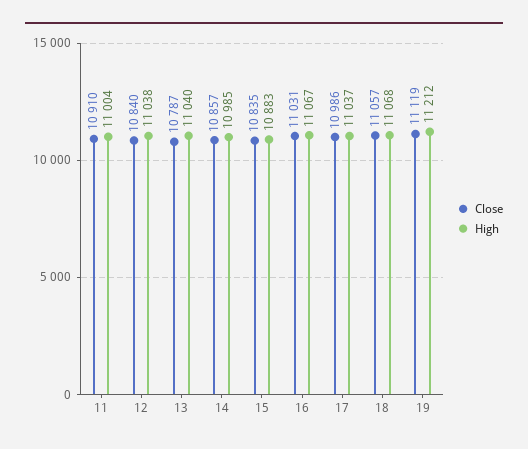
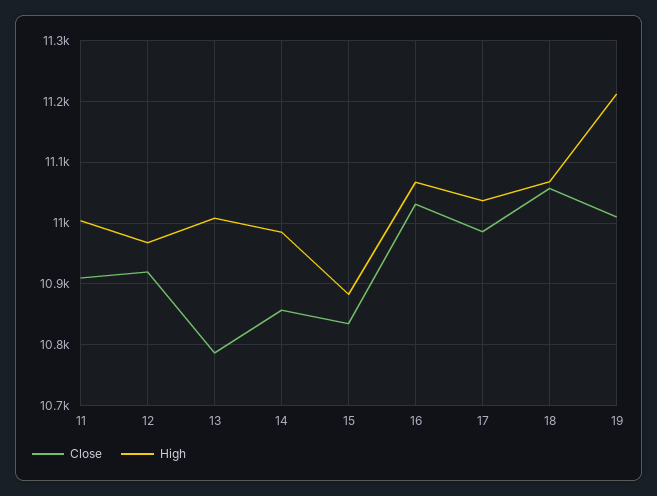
Close, 12: 10840 -> 10920
High, 12: 11038 -> 10970
High, 13: 11040 -> 11010
Close, 19: 11119 -> 11010

